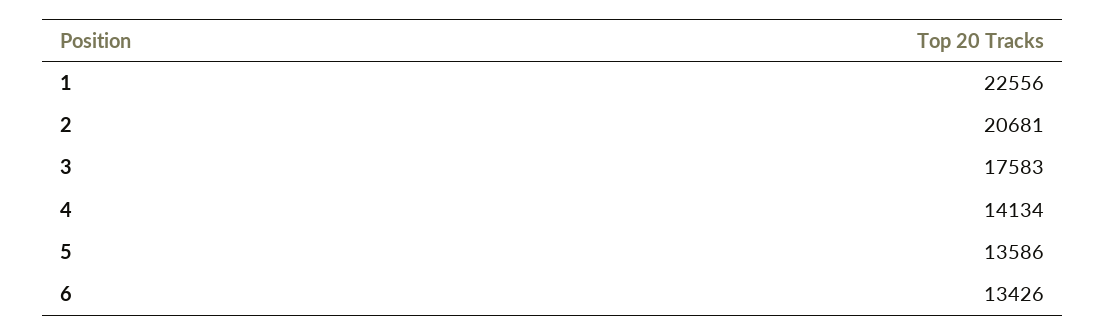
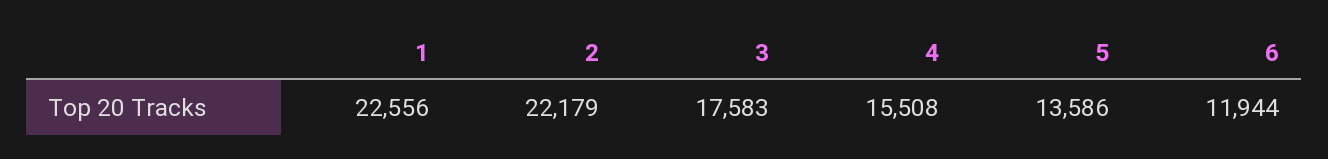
2: 20681 -> 22179
4: 14134 -> 15508
6: 13426 -> 11944

